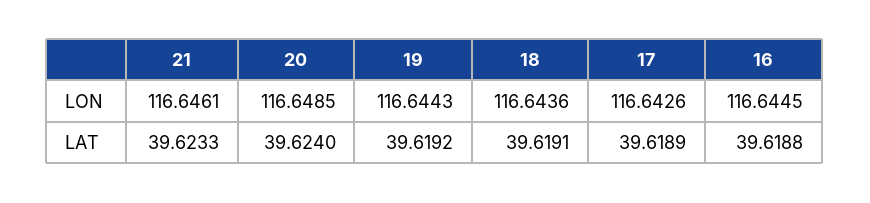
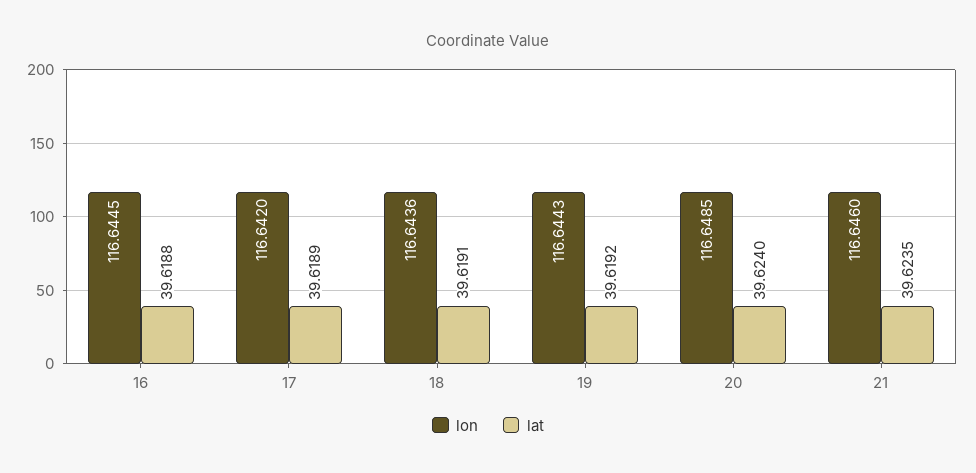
LON, 21: 116.6461 -> 116.646
LON, 17: 116.6426 -> 116.642
LAT, 21: 39.6233 -> 39.6235

